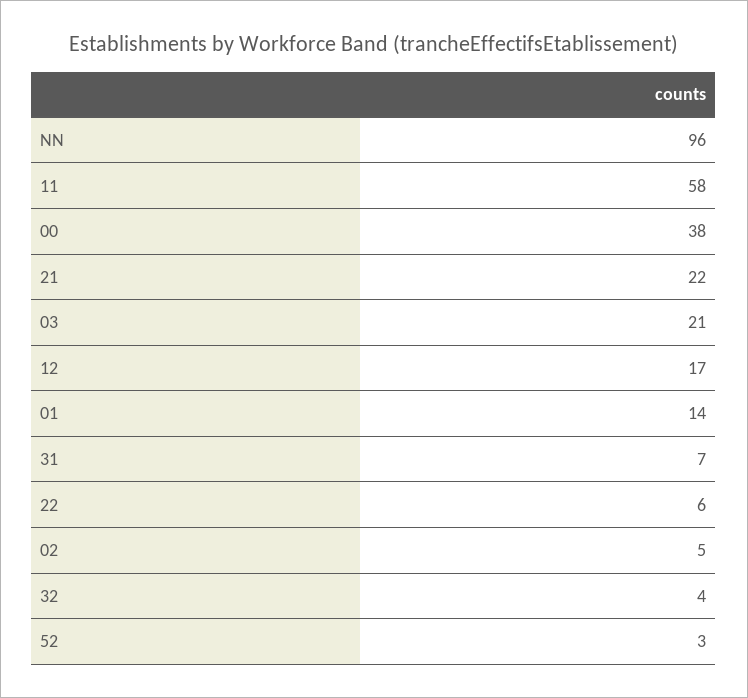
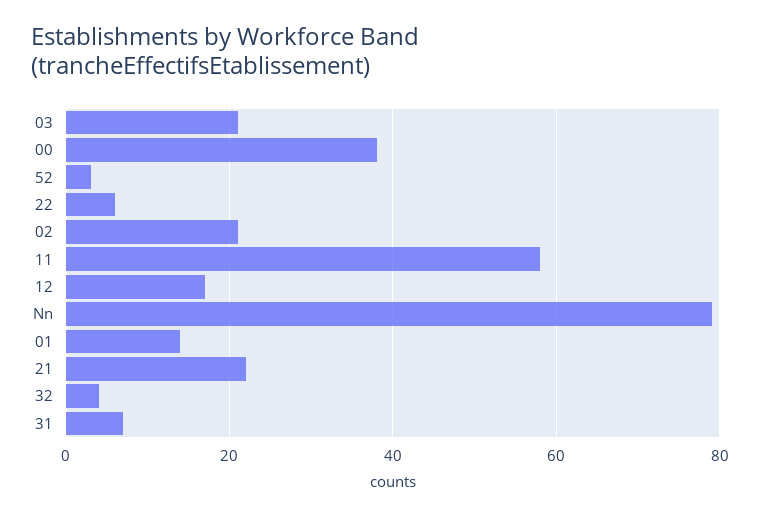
NN: 96 -> 80
02: 5 -> 20

